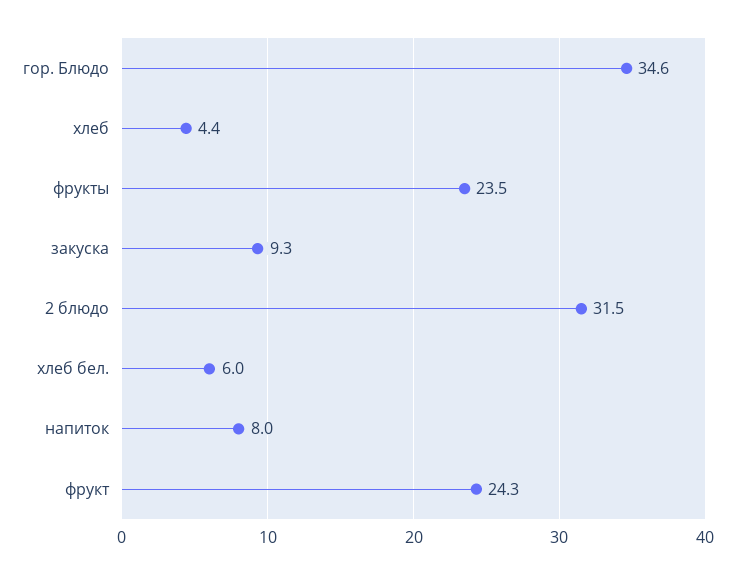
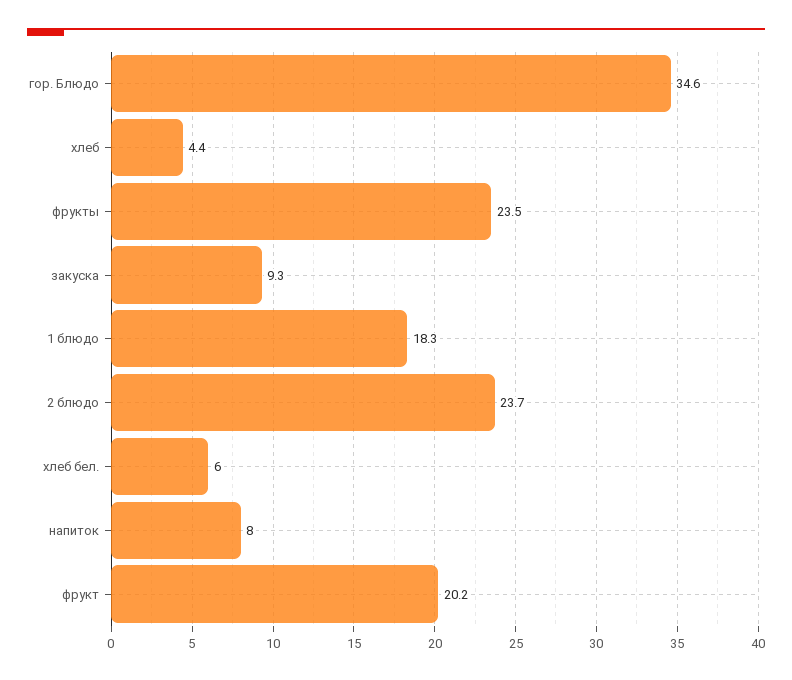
2 блюдо: 31.5 -> 23.7
фрукт: 24.3 -> 20.2
1 блюдо: none -> 18.3

